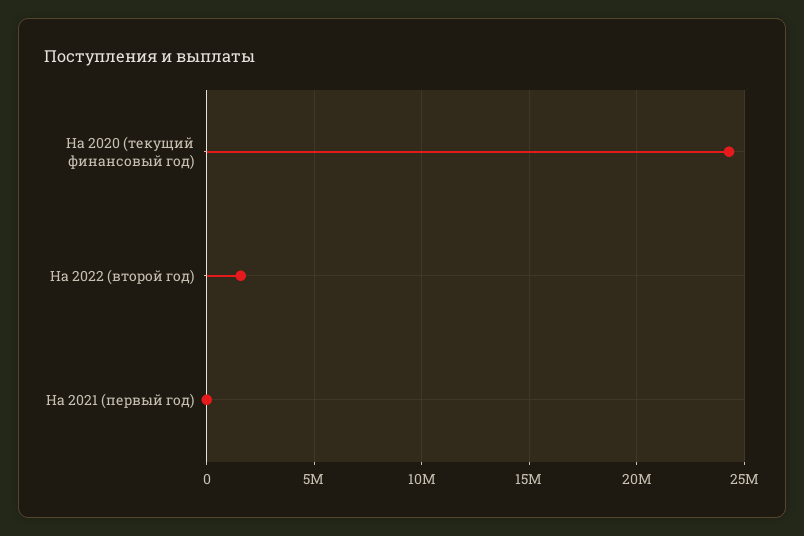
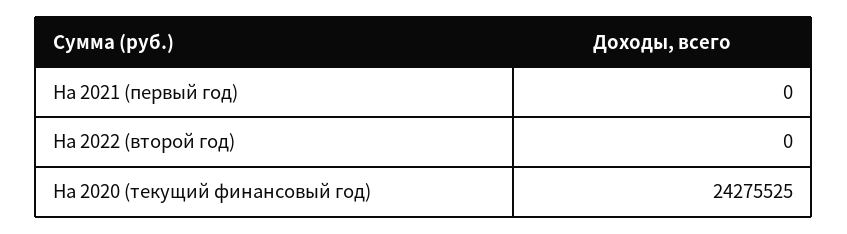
На 2022 (второй год): 1500000 -> 0

